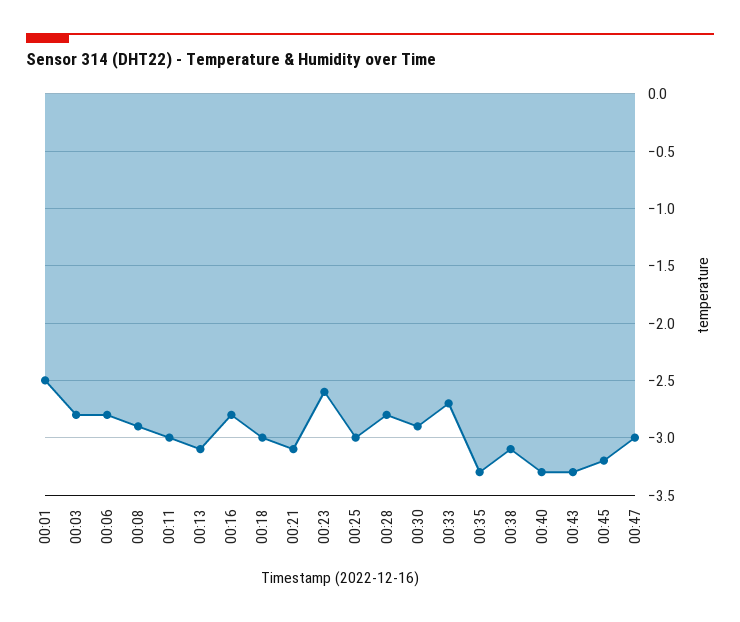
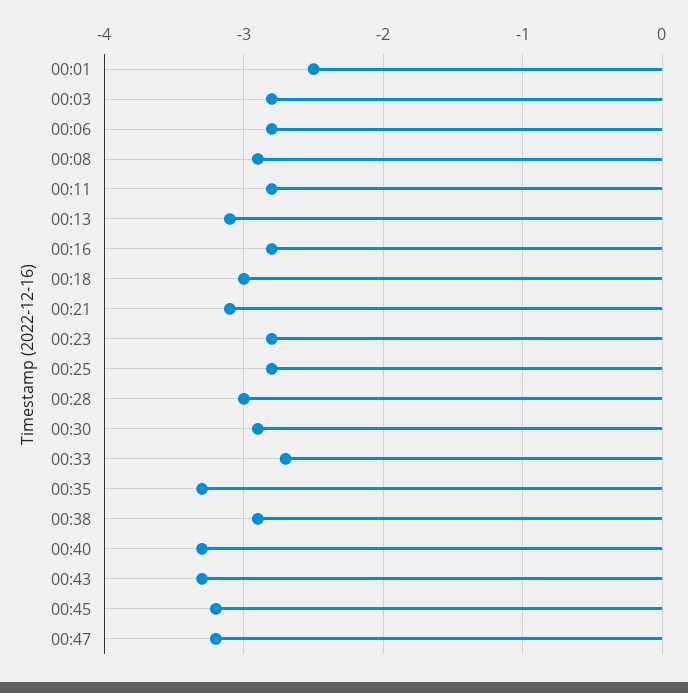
00:11: -3 -> -2.8
00:23: -2.6 -> -2.8
00:25: -3 -> -2.8
00:28: -2.8 -> -3
00:38: -3.1 -> -2.9
00:47: -3 -> -3.2

